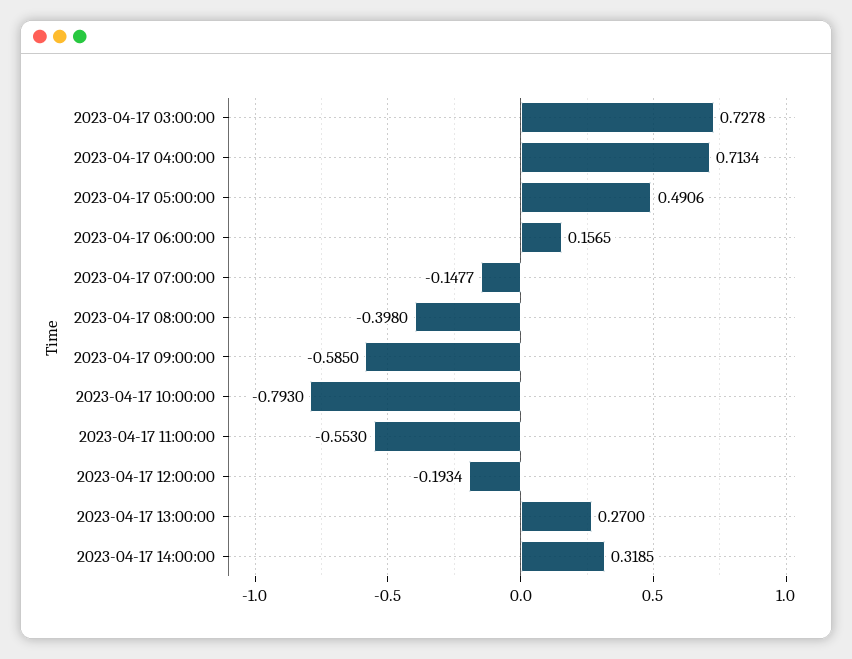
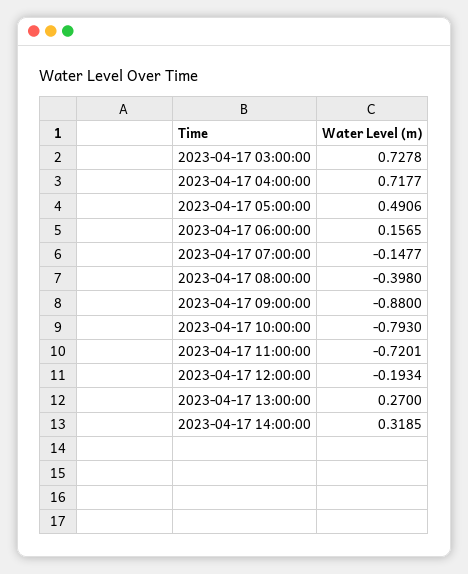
2023-04-17 04:00:00: 0.7134 -> 0.7177
2023-04-17 09:00:00: -0.585 -> -0.88
2023-04-17 11:00:00: -0.553 -> -0.7201

